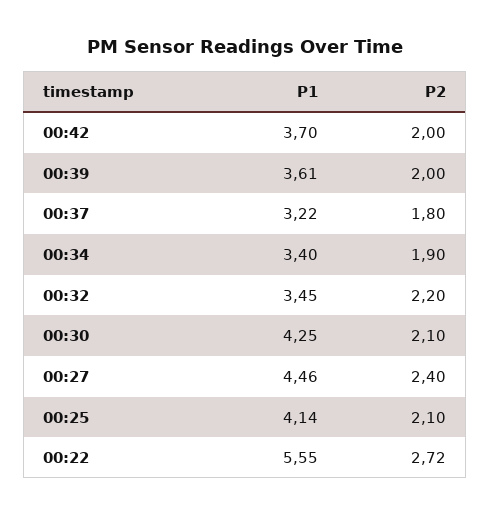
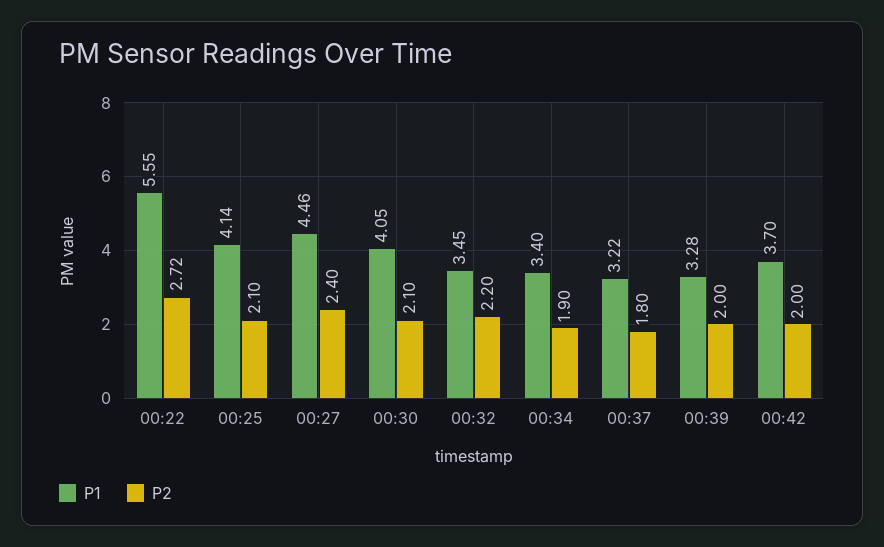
P1, 00:39: 3.61 -> 3.28
P1, 00:30: 4.25 -> 4.05

